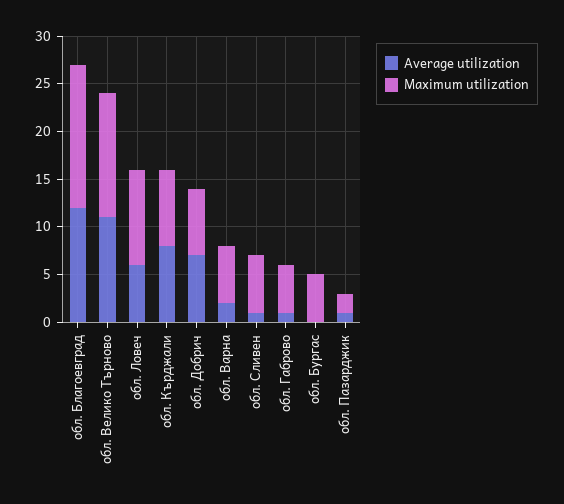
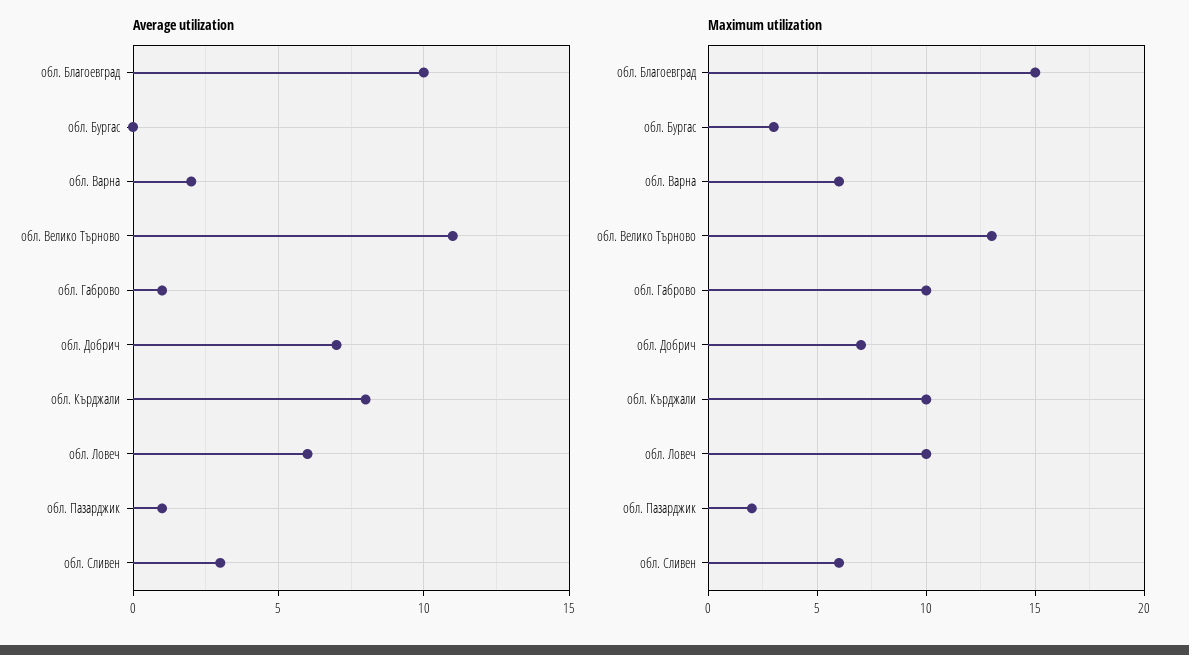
Average utilization, обл. Благоевград: 12 -> 10
Maximum utilization, обл. Кърджали: 8 -> 10
Average utilization, обл. Сливен: 1 -> 3
Maximum utilization, обл. Габрово: 5 -> 10
Maximum utilization, обл. Бургас: 5 -> 3

